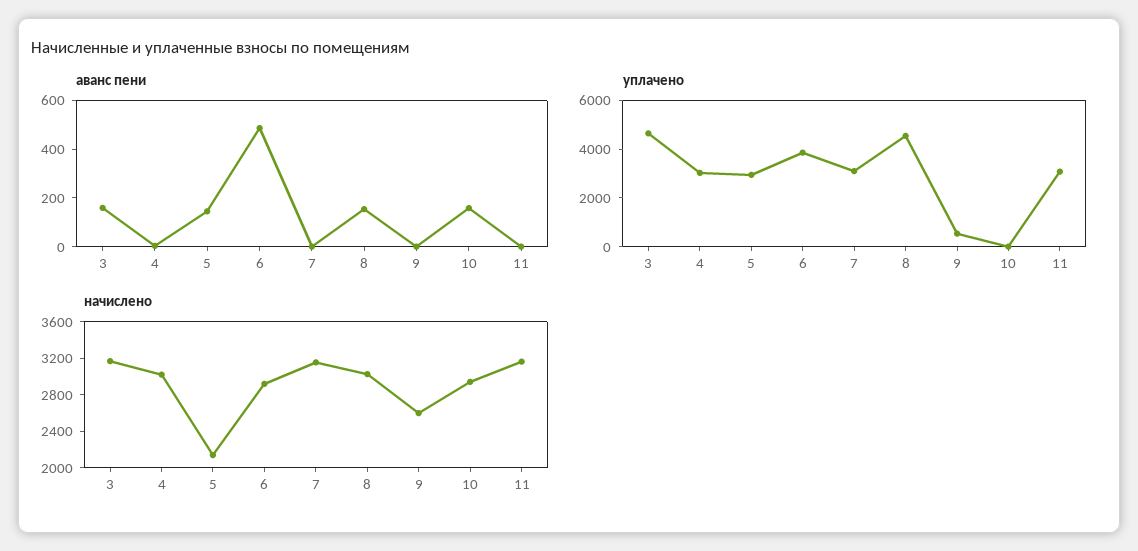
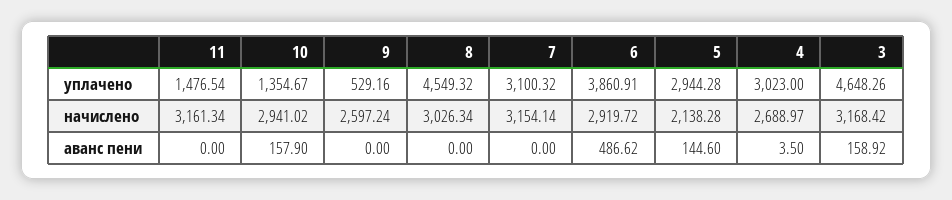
аванс пени, 8: 150 -> 0
уплачено, 10: 0 -> 1354.67
уплачено, 11: 3000 -> 1476.54
начислено, 4: 3000 -> 2688.97

